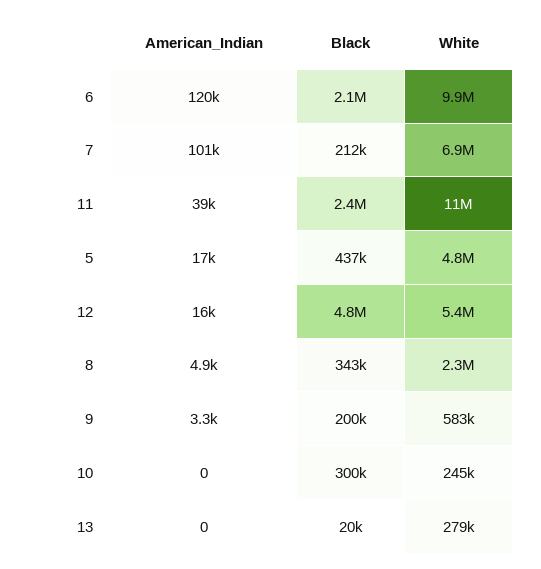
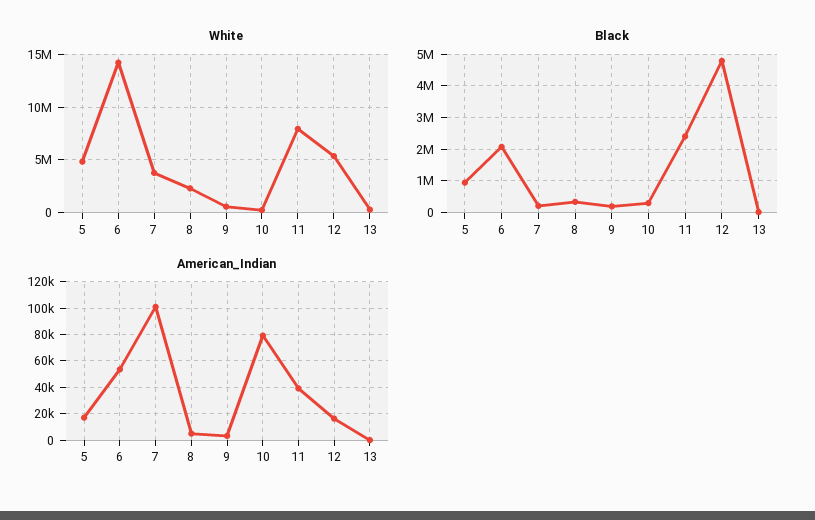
American_Indian, 6: 120000 -> 55000
White, 6: 9900000 -> 14000000
White, 7: 6900000 -> 4000000
White, 11: 11000000 -> 8000000
Black, 5: 437000 -> 1000000
American_Indian, 10: 0 -> 80000

